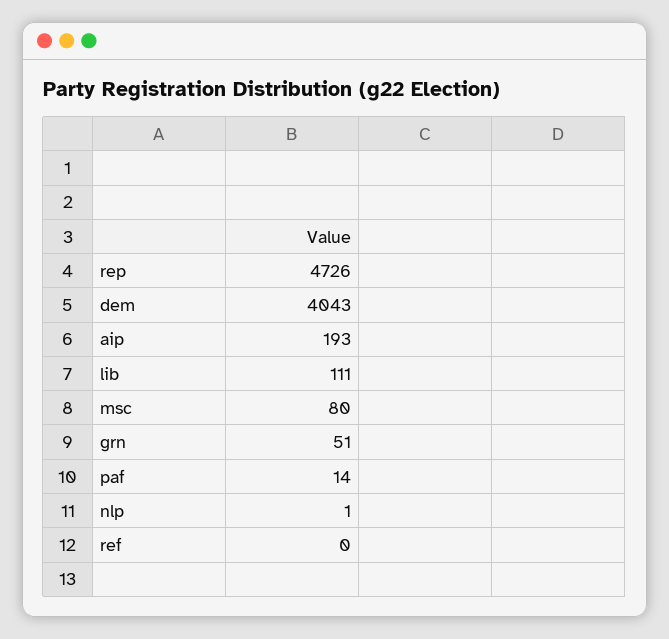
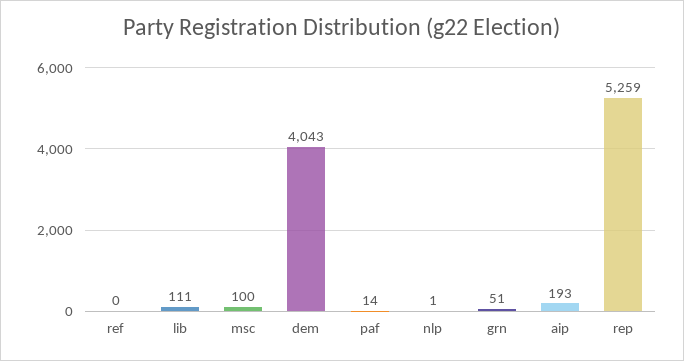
rep: 4726 -> 5259
msc: 80 -> 100

